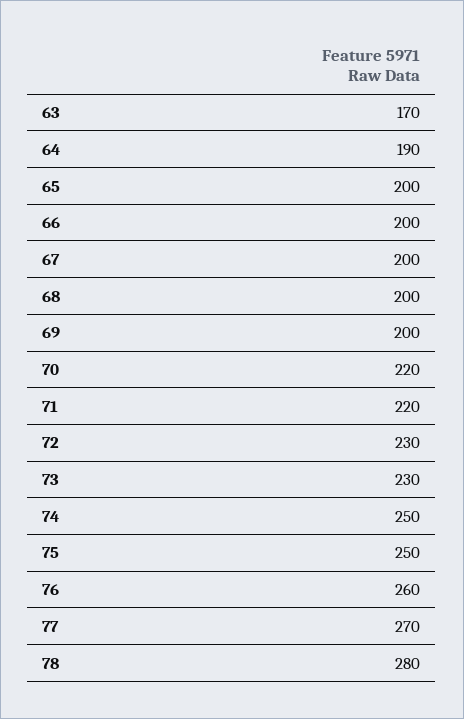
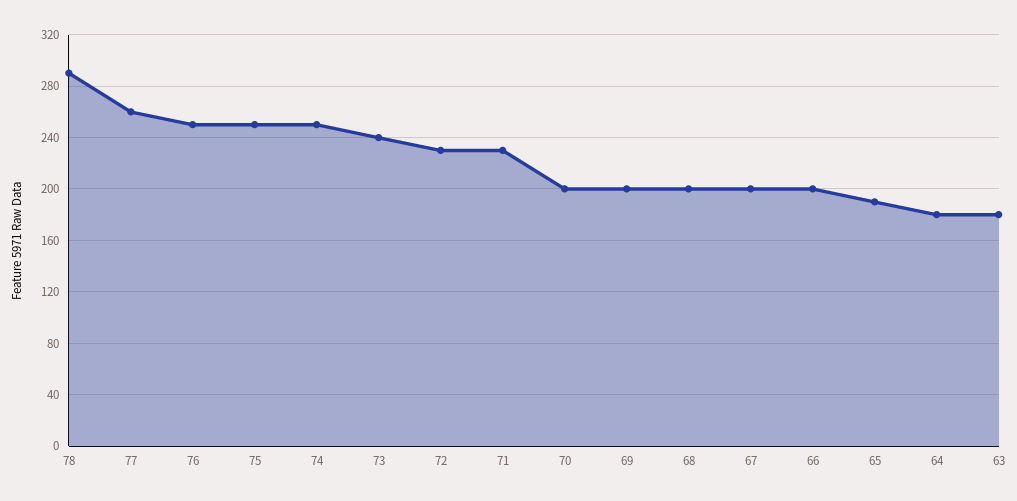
63: 170 -> 180
64: 190 -> 180
65: 200 -> 190
70: 220 -> 200
71: 220 -> 230
73: 230 -> 240
76: 260 -> 250
77: 270 -> 260
78: 280 -> 290

